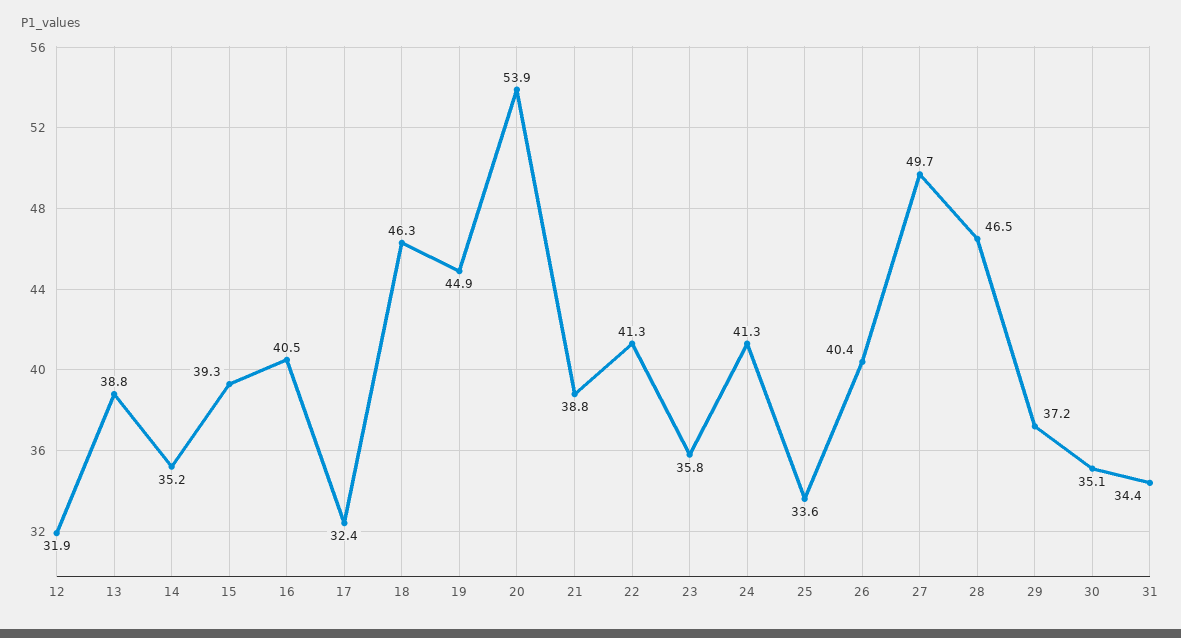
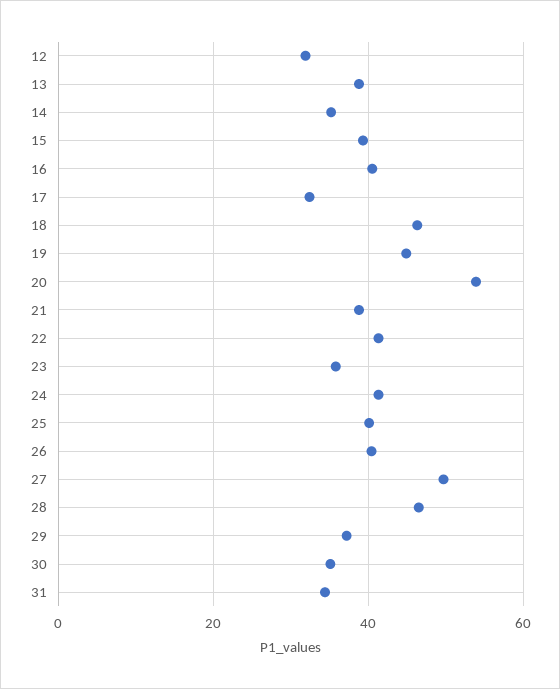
25: 33.6 -> 40

